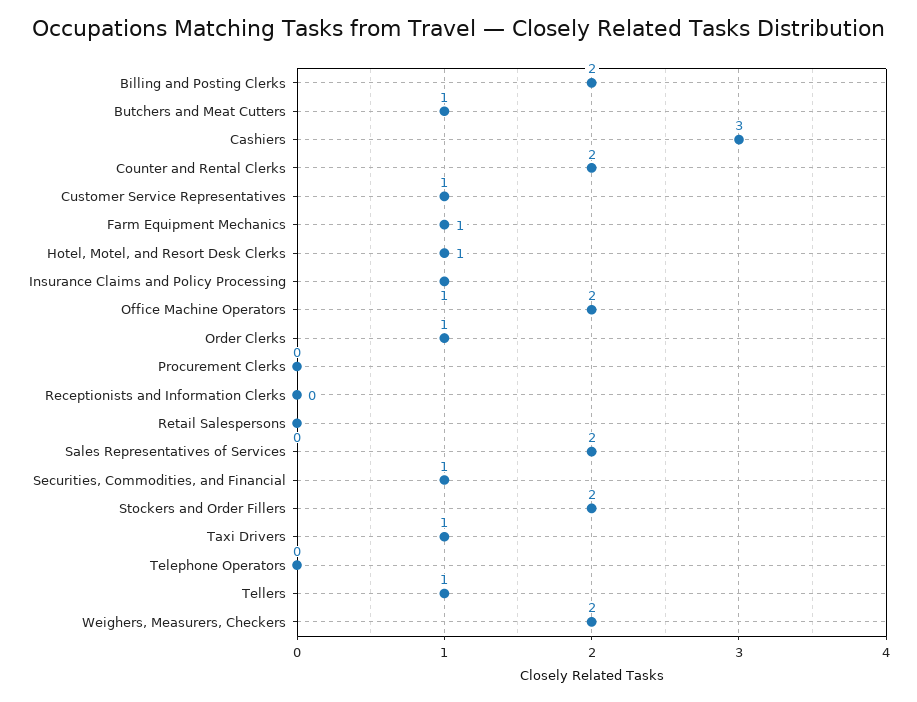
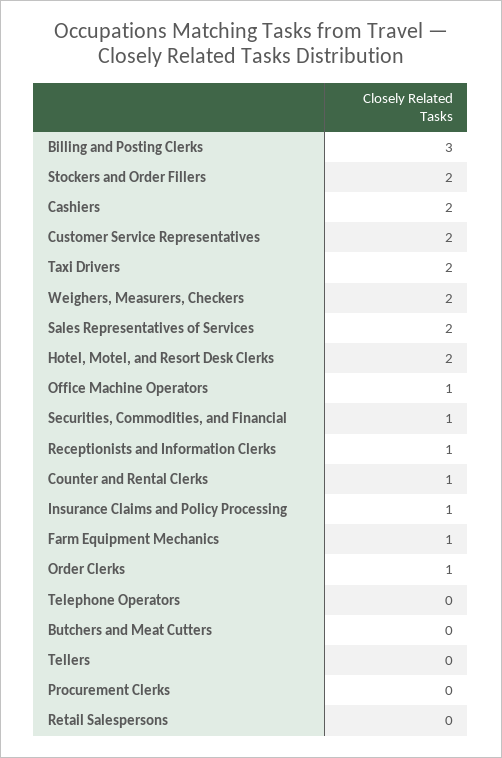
Billing and Posting Clerks: 2 -> 3
Butchers and Meat Cutters: 1 -> 0
Cashiers: 3 -> 2
Counter and Rental Clerks: 2 -> 1
Customer Service Representatives: 1 -> 2
Hotel, Motel, and Resort Desk Clerks: 1 -> 2
Office Machine Operators: 2 -> 1
Receptionists and Information Clerks: 0 -> 1
Taxi Drivers: 1 -> 2
Tellers: 1 -> 0

